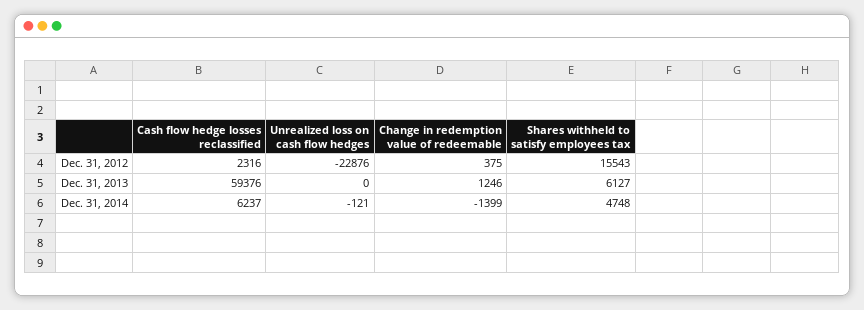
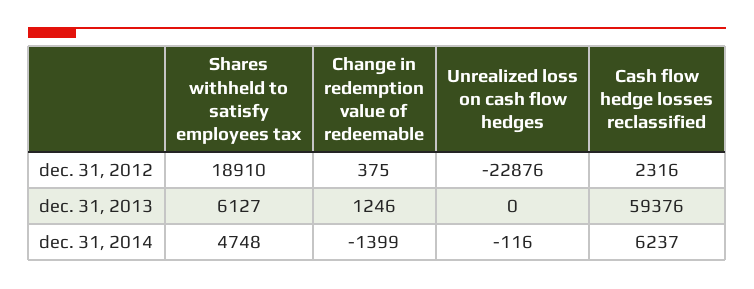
Shares withheld to satisfy employees tax, Dec. 31, 2012: 15543 -> 18910
Unrealized loss on cash flow hedges, Dec. 31, 2014: -121 -> -116

